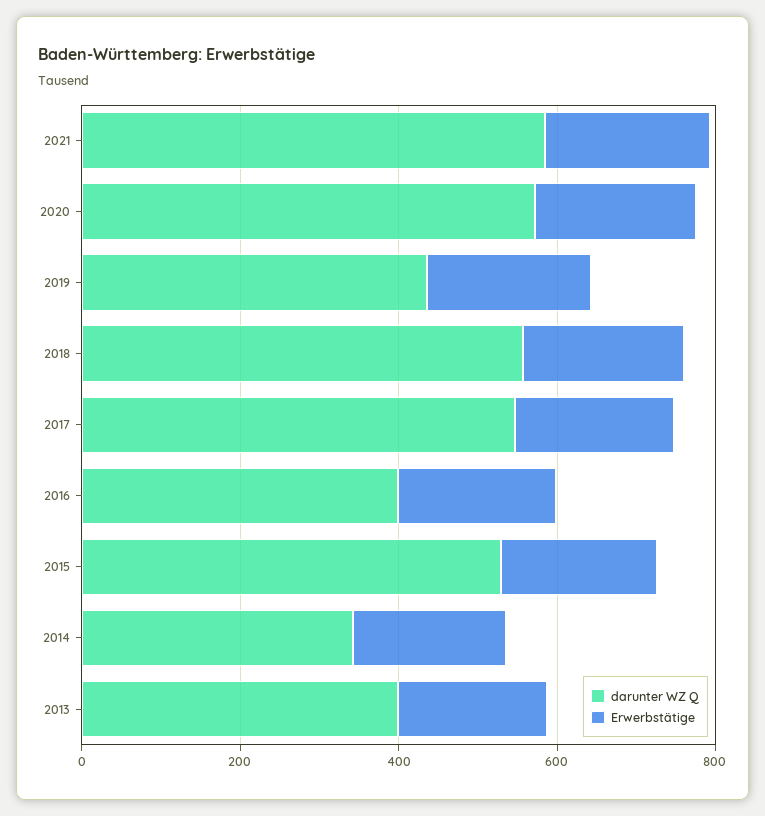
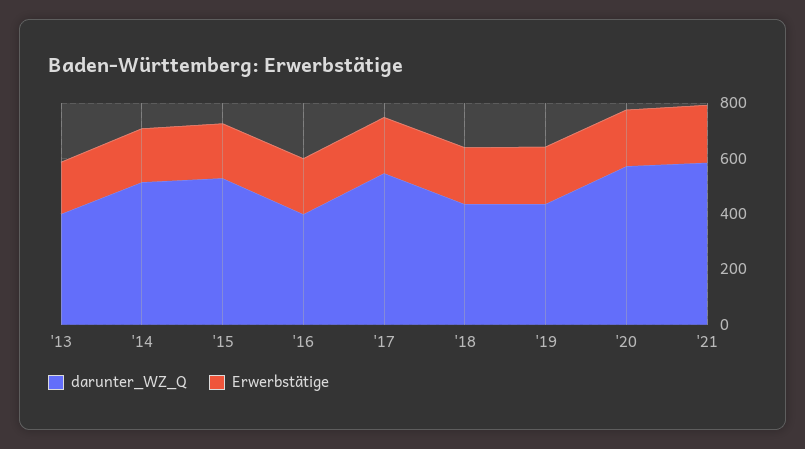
darunter WZ Q, 2018: 550 -> 450
darunter WZ Q, 2014: 350 -> 500

